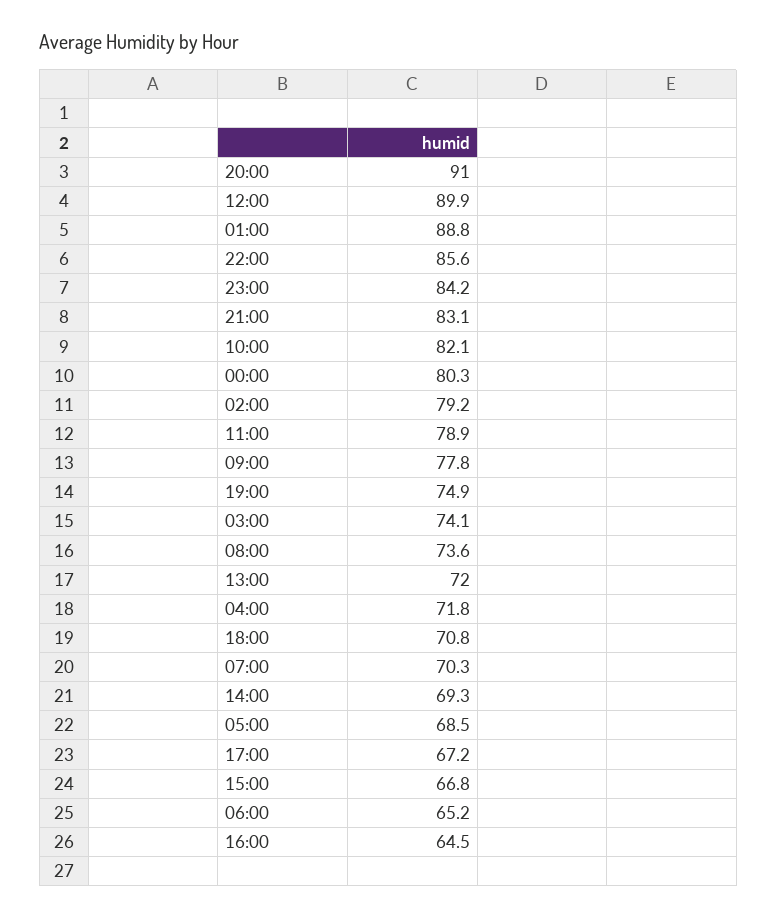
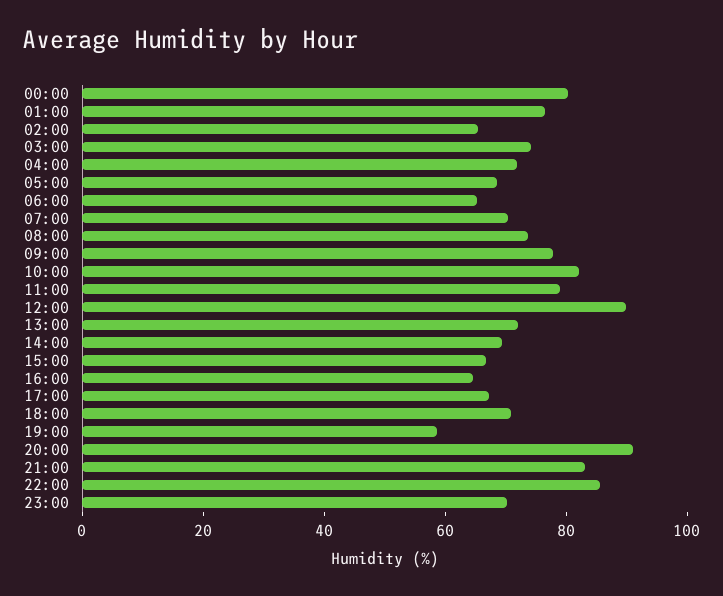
01:00: 88.8 -> 75
23:00: 84.2 -> 70
02:00: 79.2 -> 65
19:00: 74.9 -> 60

